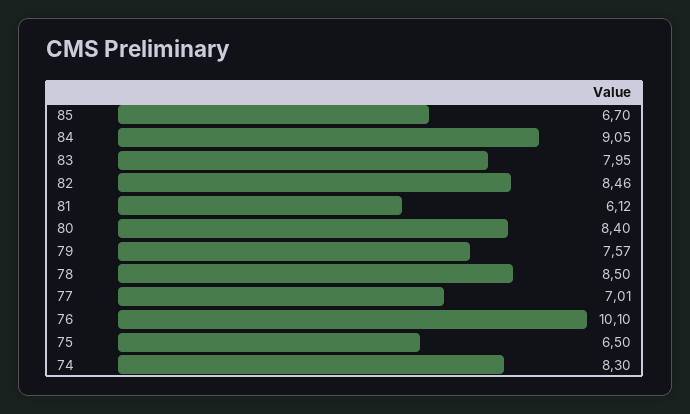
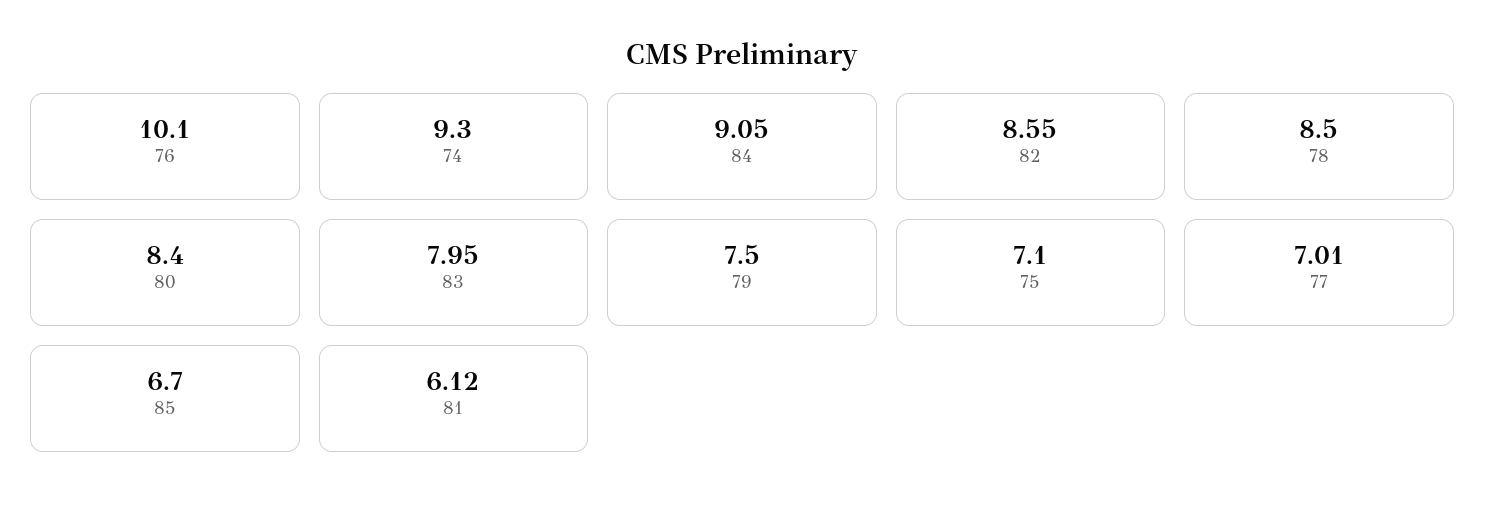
82: 8.46 -> 8.55
79: 7.57 -> 7.5
75: 6.5 -> 7.1
74: 8.3 -> 9.3

